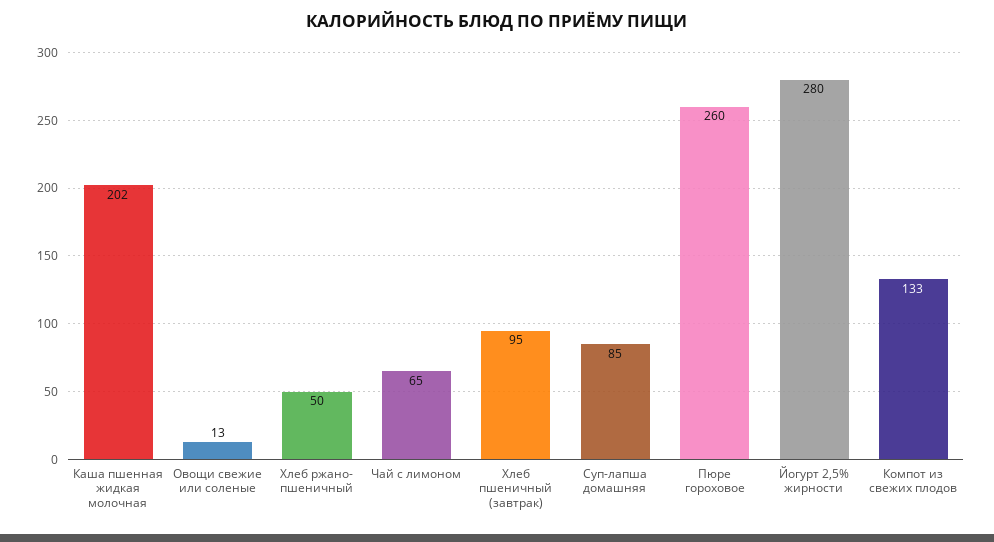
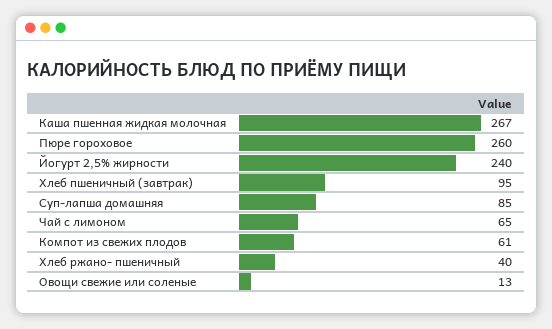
Каша пшенная жидкая молочная: 202 -> 267
Хлеб ржано- пшеничный: 50 -> 40
Йогурт 2,5% жирности: 280 -> 240
Компот из свежих плодов: 133 -> 61

